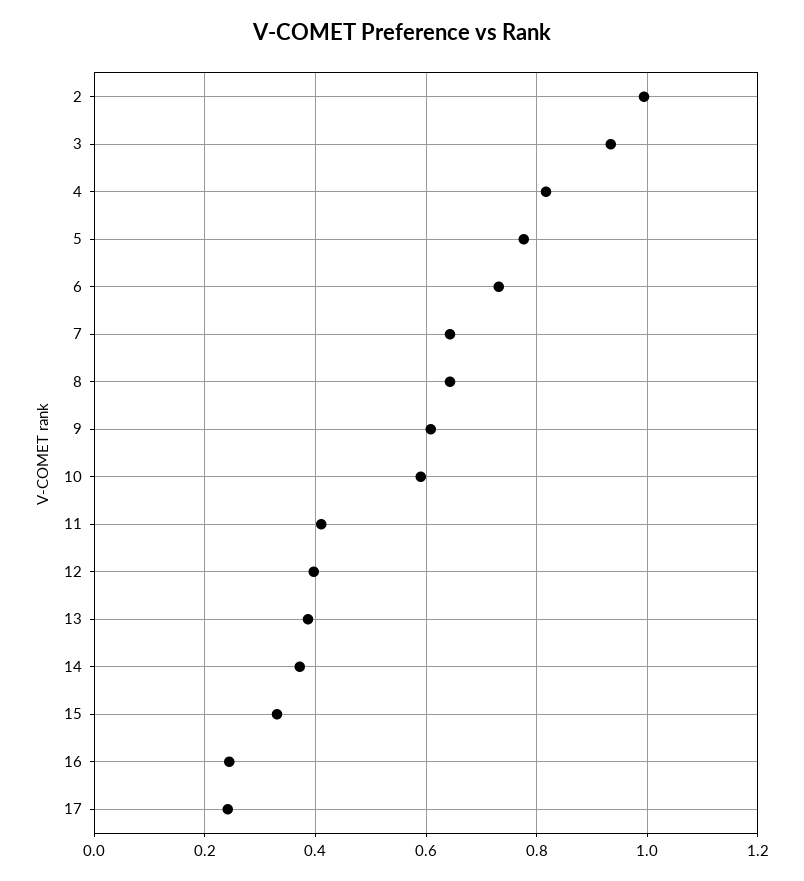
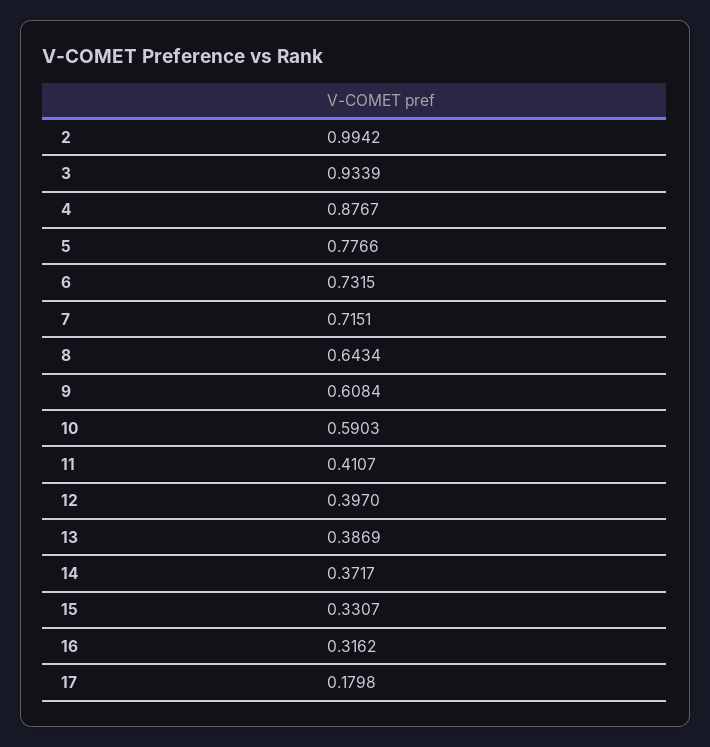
4: 0.82 -> 0.8767
7: 0.64 -> 0.7151
16: 0.24 -> 0.3162
17: 0.24 -> 0.1798

